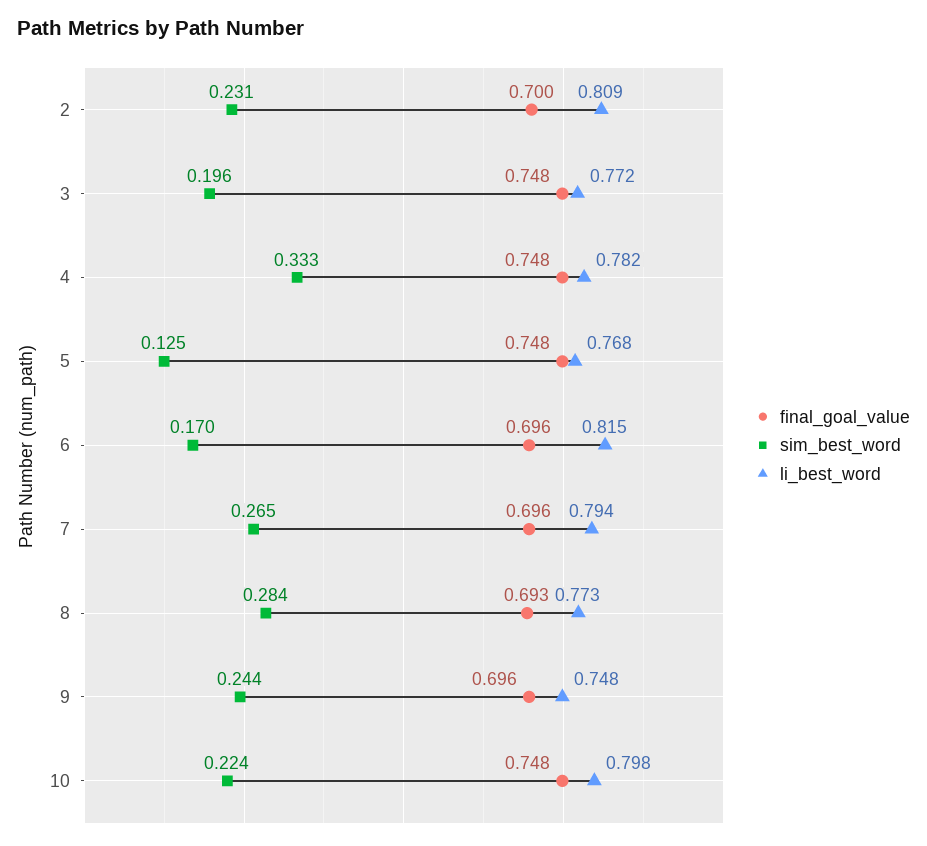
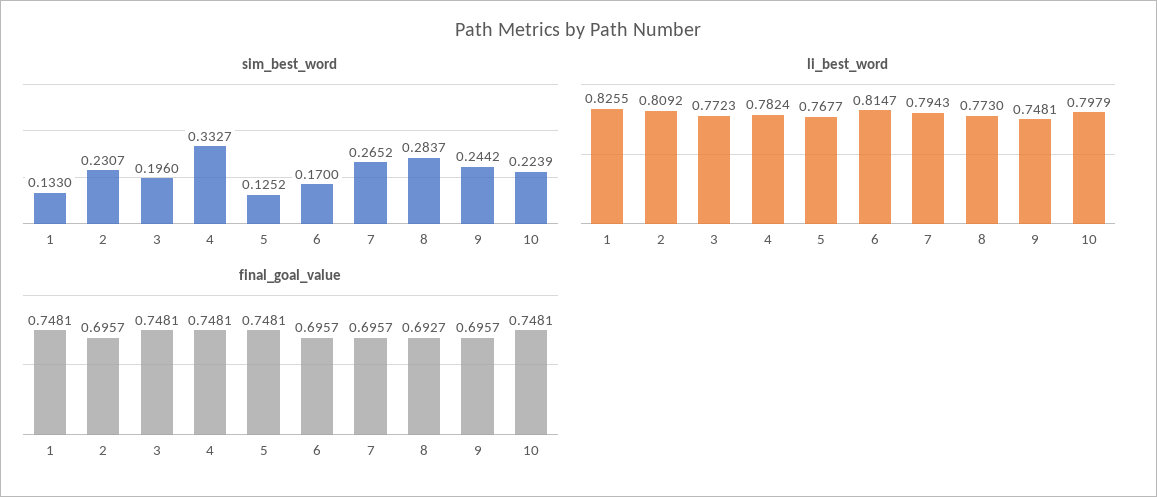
final_goal_value, 2: 0.7 -> 0.6957
sim_best_word, 1: none -> 0.133
li_best_word, 1: none -> 0.8255
final_goal_value, 1: none -> 0.7481

